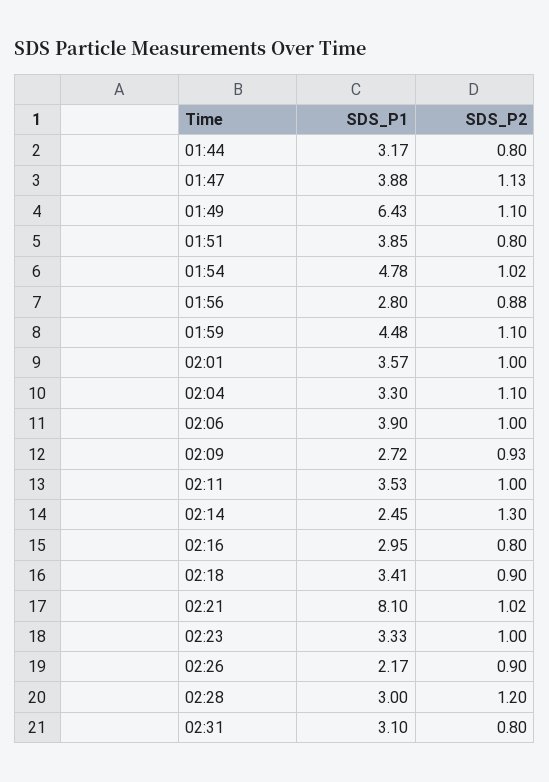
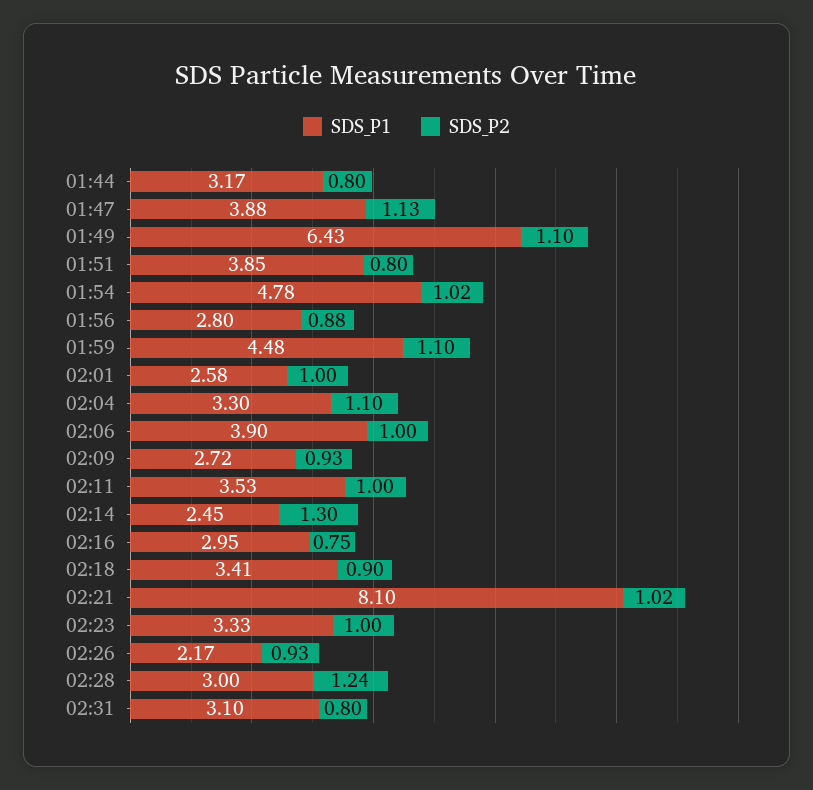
SDS_P1, 02:01: 3.57 -> 2.58
SDS_P2, 02:16: 0.8 -> 0.75
SDS_P2, 02:26: 0.9 -> 0.93
SDS_P2, 02:28: 1.2 -> 1.24

